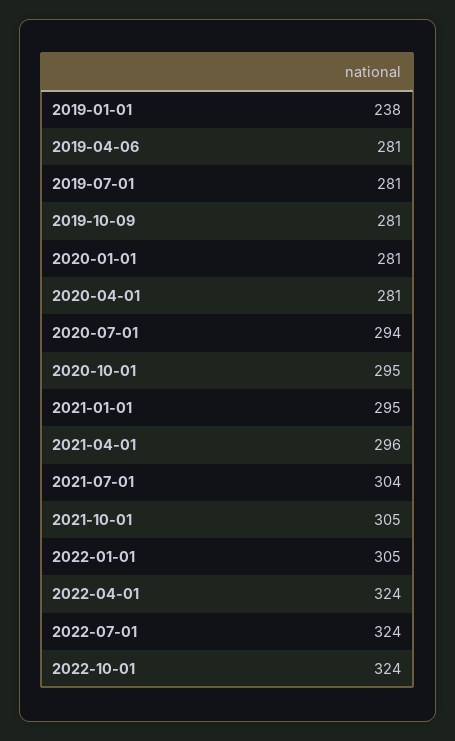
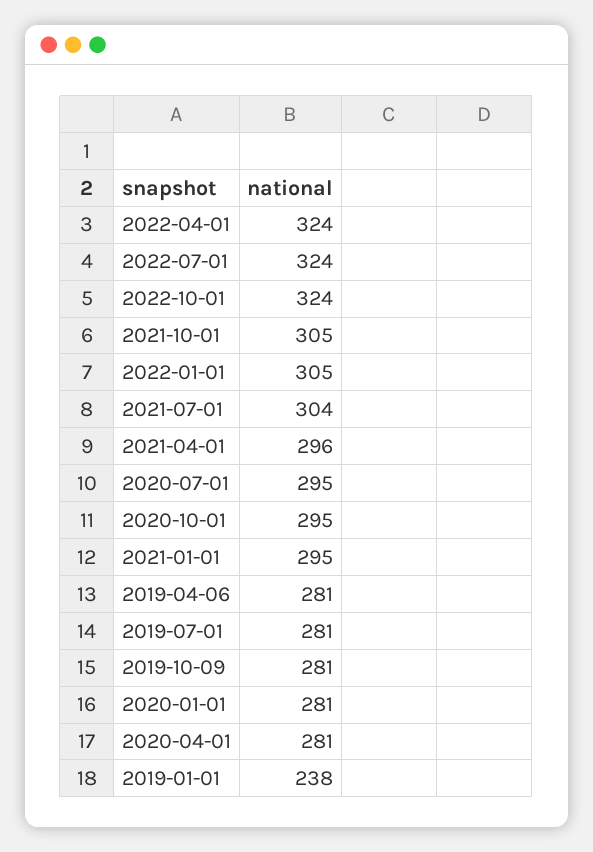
2020-07-01: 294 -> 295

